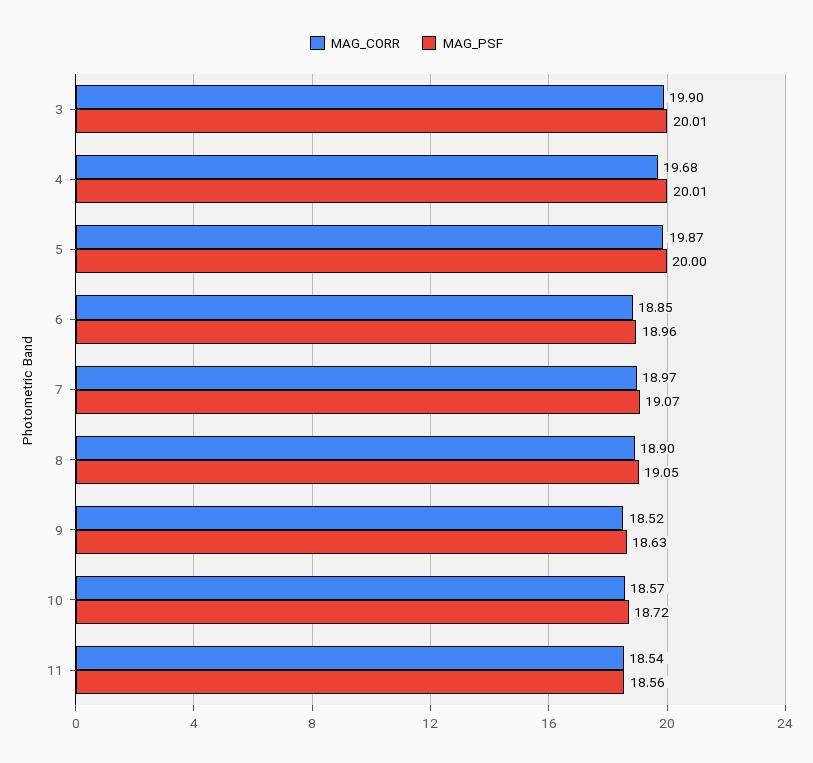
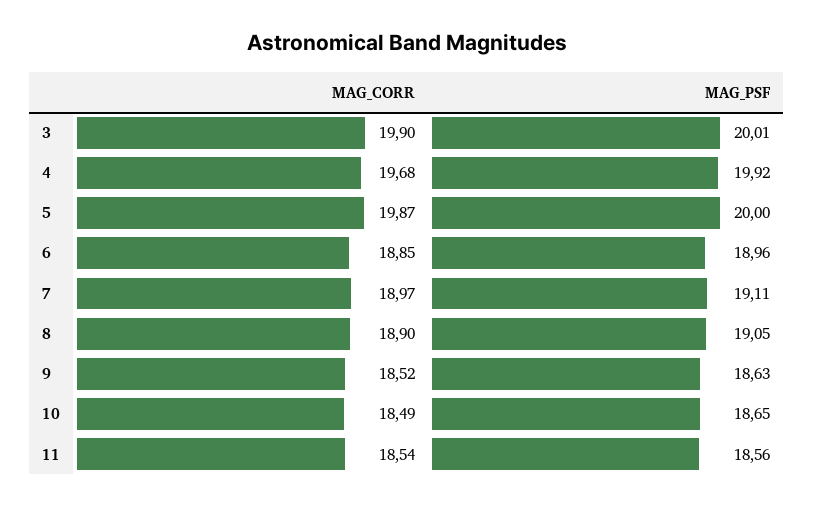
MAG_PSF, 4: 20.01 -> 19.92
MAG_PSF, 7: 19.07 -> 19.11
MAG_CORR, 10: 18.57 -> 18.49
MAG_PSF, 10: 18.72 -> 18.65

